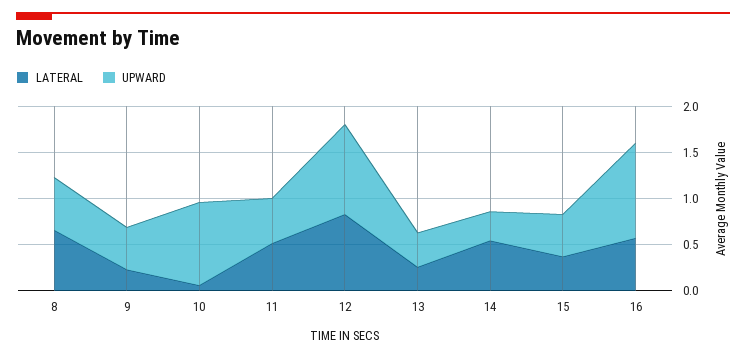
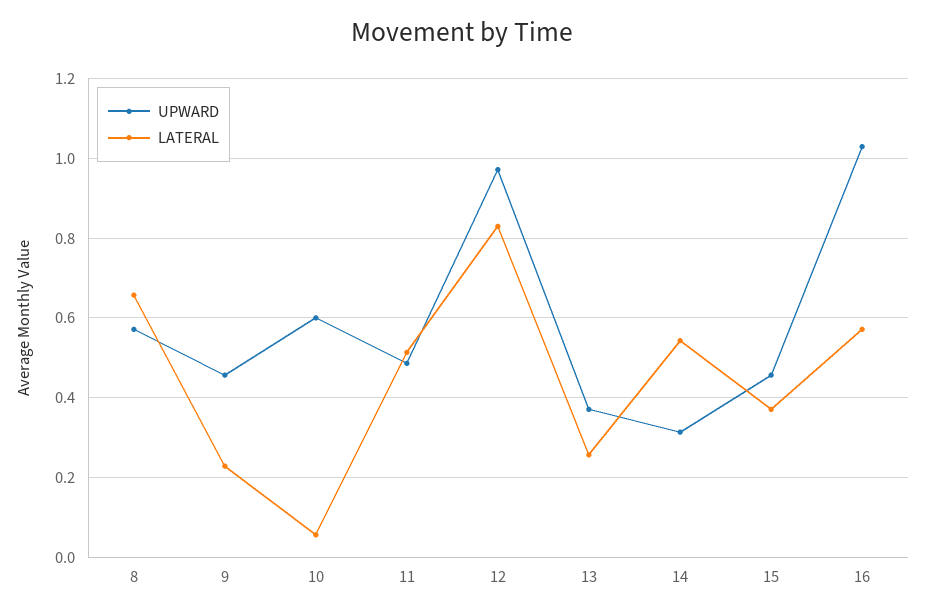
UPWARD, 10: 0.9 -> 0.6

